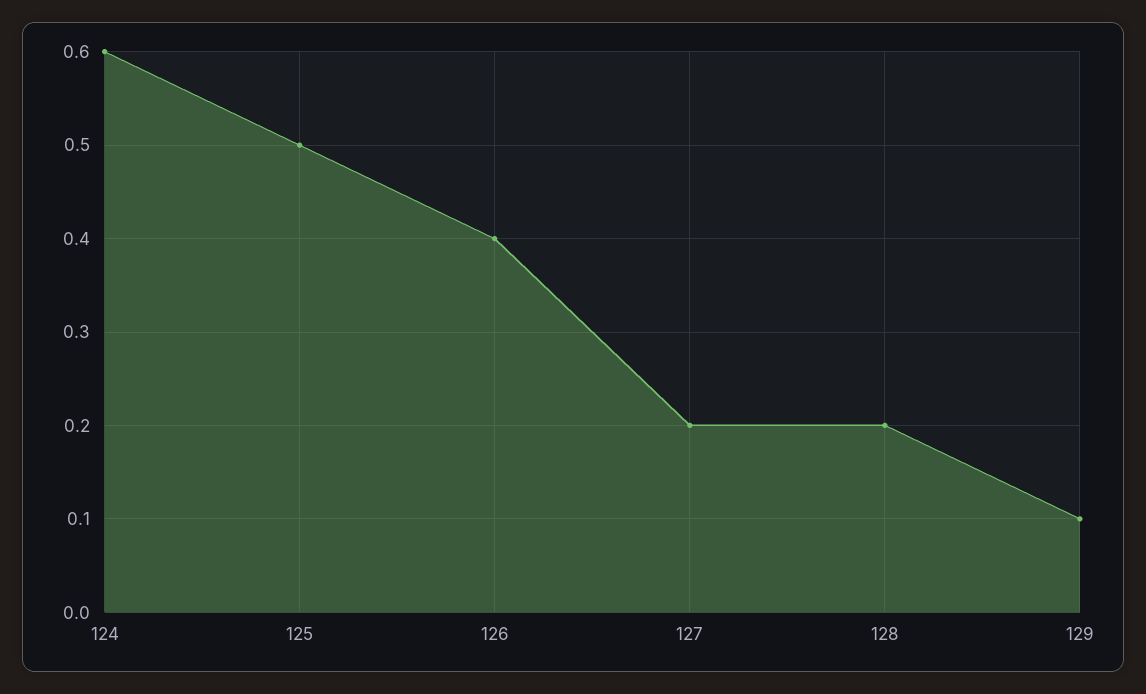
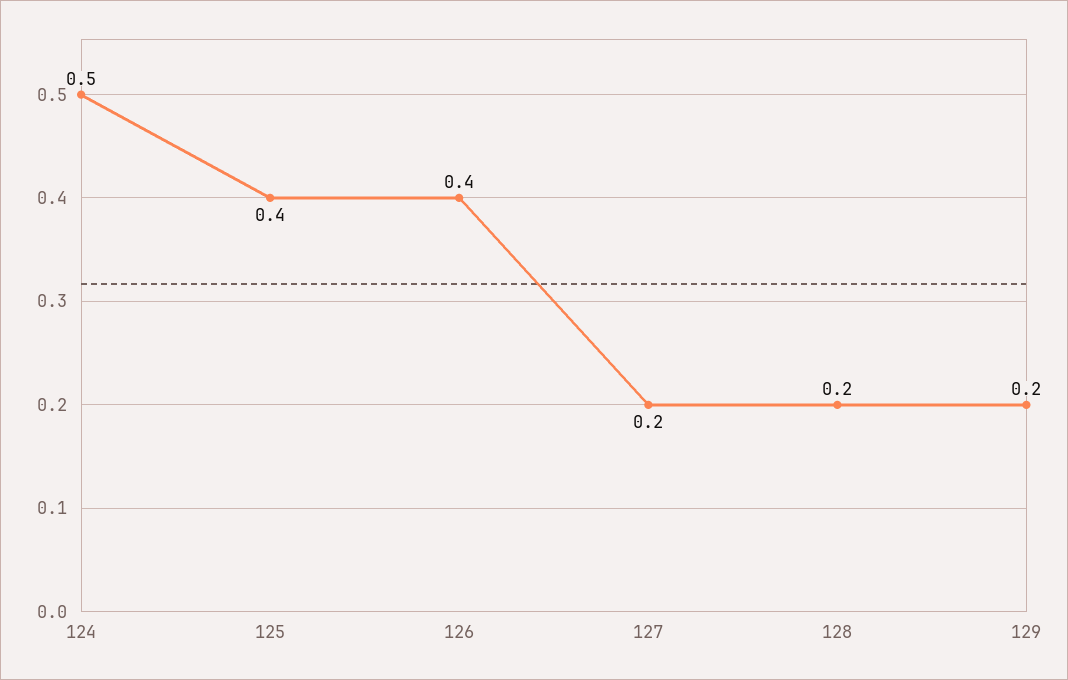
124: 0.6 -> 0.5
125: 0.5 -> 0.4
129: 0.1 -> 0.2

